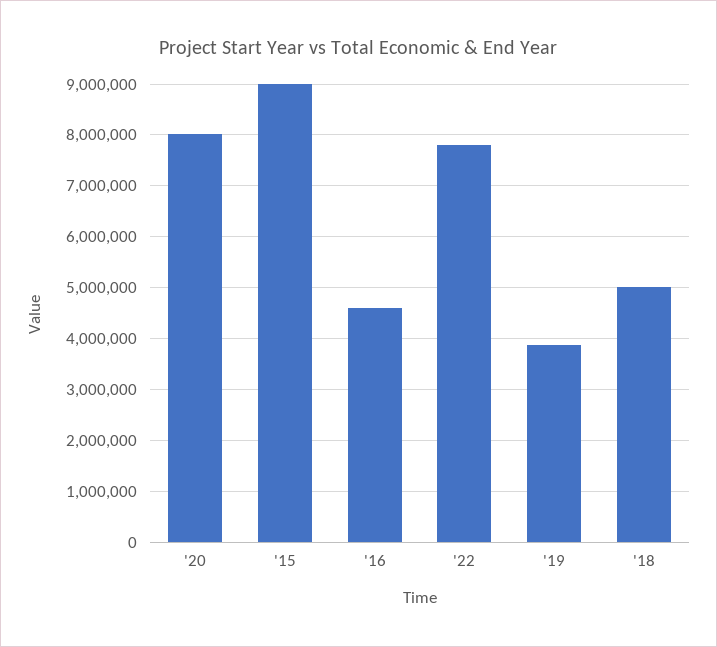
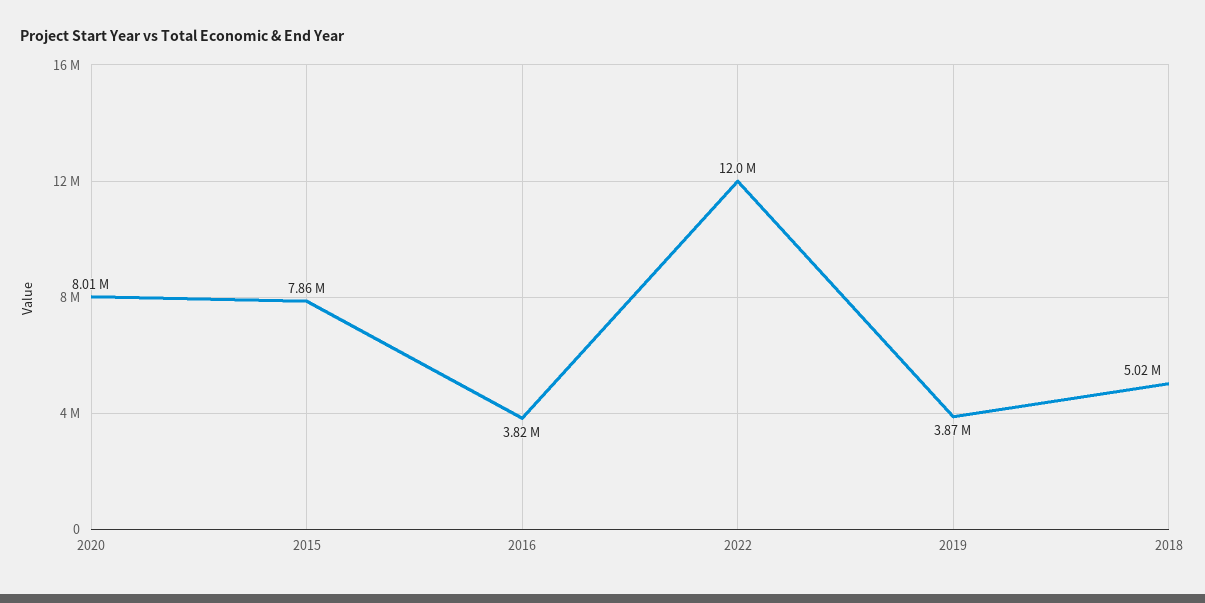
'15: 9000000 -> 7860000
'16: 4600000 -> 3820000
'22: 7800000 -> 12000000

